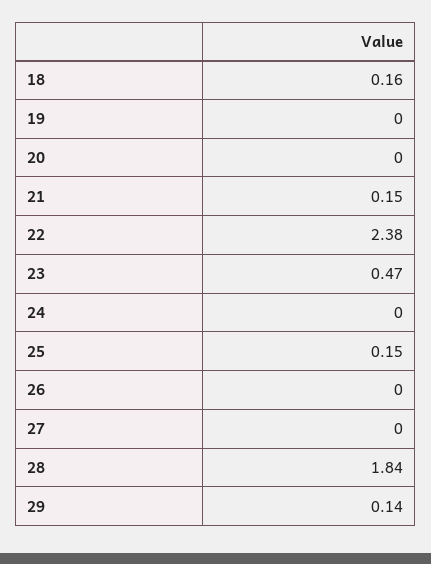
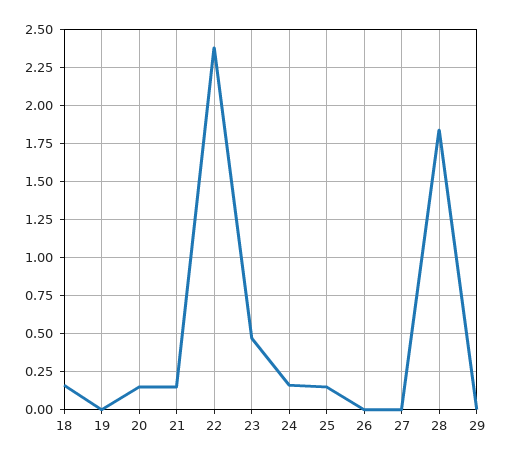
20: 0 -> 0.15
24: 0 -> 0.15
29: 0.14 -> 0

